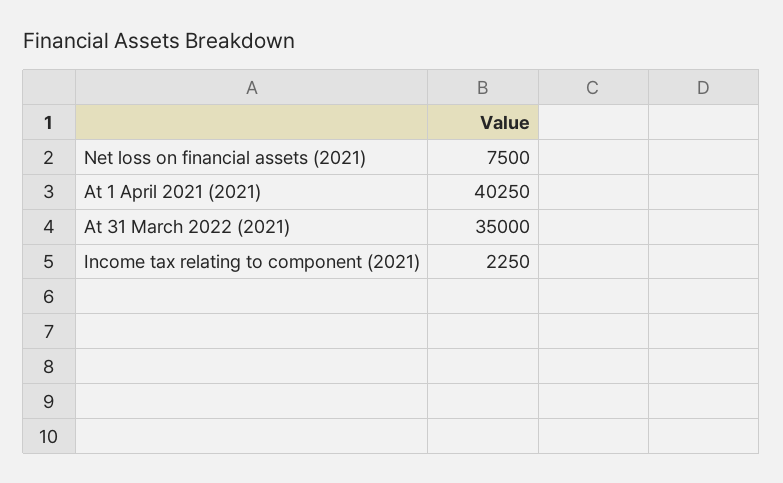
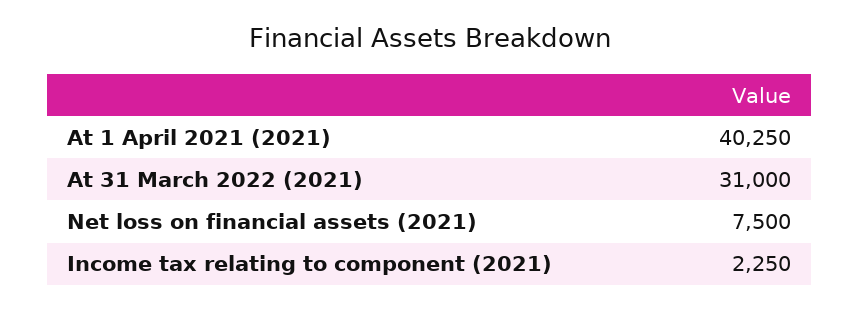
At 31 March 2022 (2021): 35000 -> 31000

